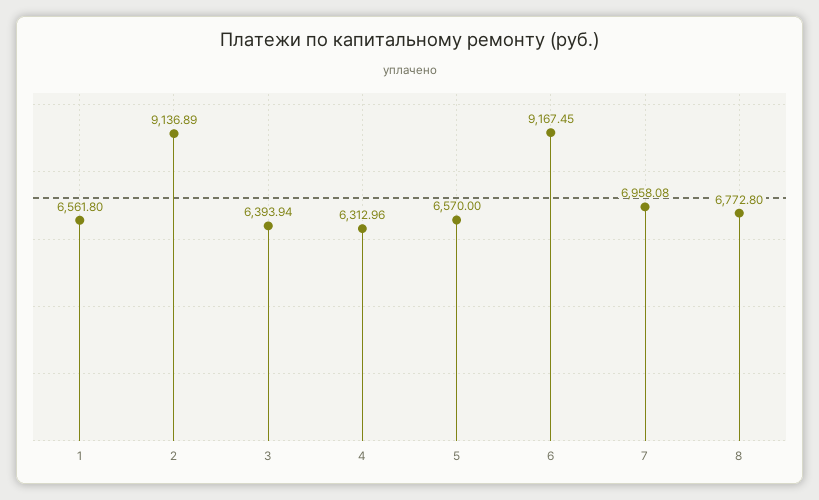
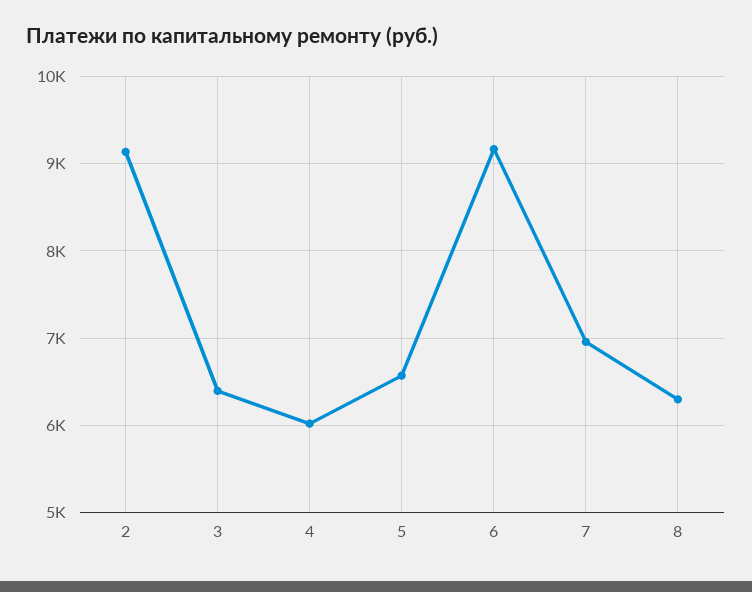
1: 6561.8 -> none
4: 6312.96 -> 6000
8: 6772.8 -> 6300

